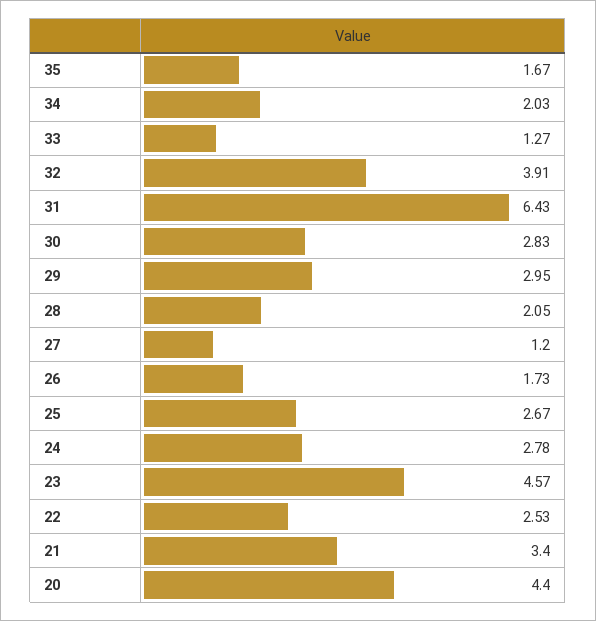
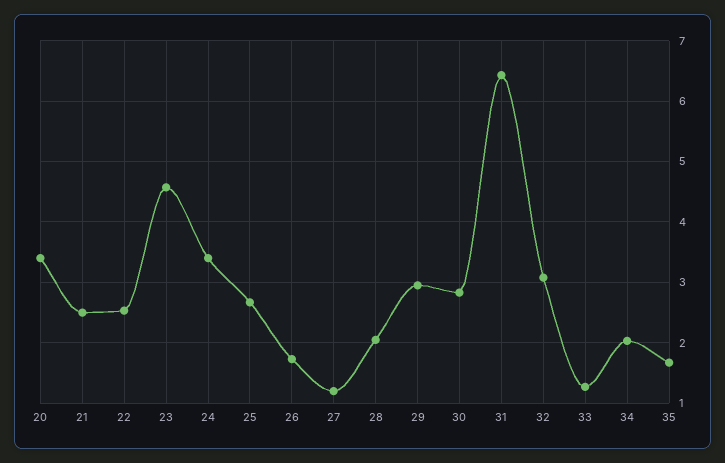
32: 3.91 -> 3.1
24: 2.78 -> 3.4
21: 3.4 -> 2.5
20: 4.4 -> 3.4

